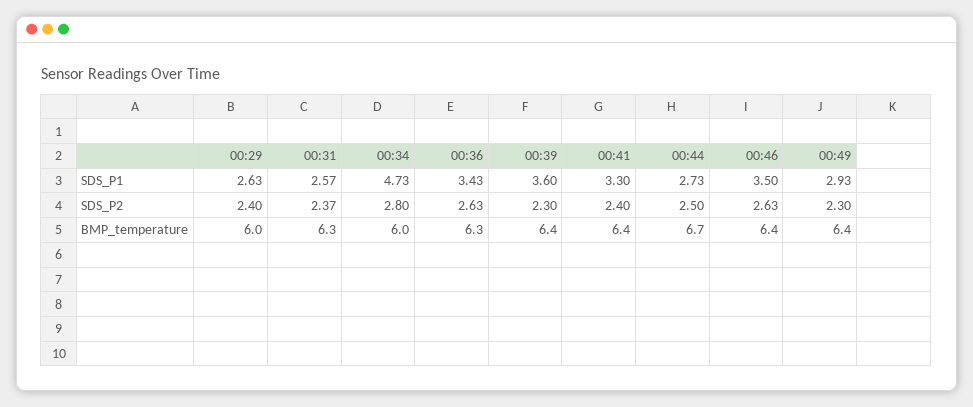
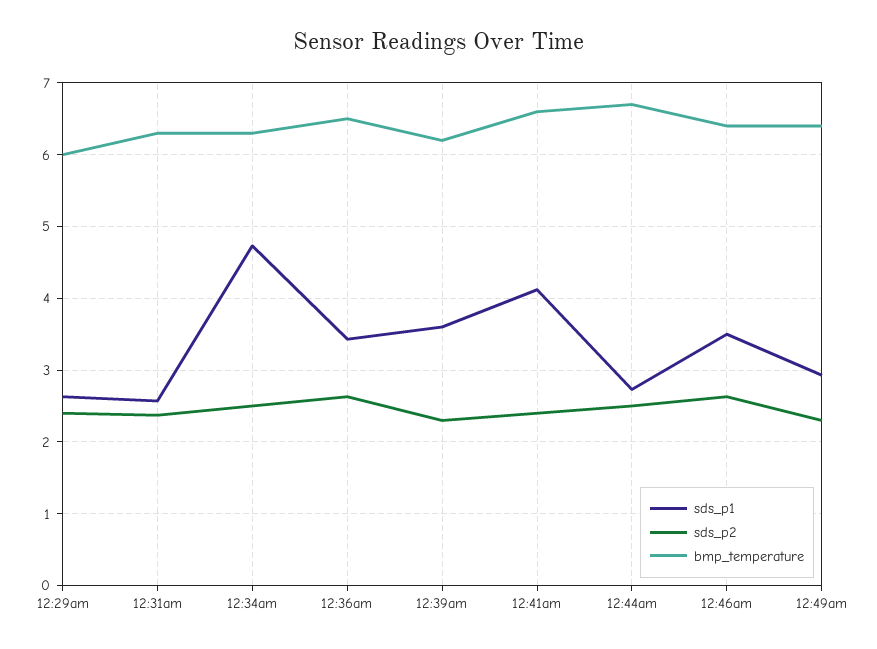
SDS_P1, 00:41: 3.3 -> 4.1
SDS_P2, 00:34: 2.8 -> 2.5
BMP_temperature, 00:34: 6 -> 6.3
BMP_temperature, 00:36: 6.3 -> 6.5
BMP_temperature, 00:39: 6.4 -> 6.2
BMP_temperature, 00:41: 6.4 -> 6.6

